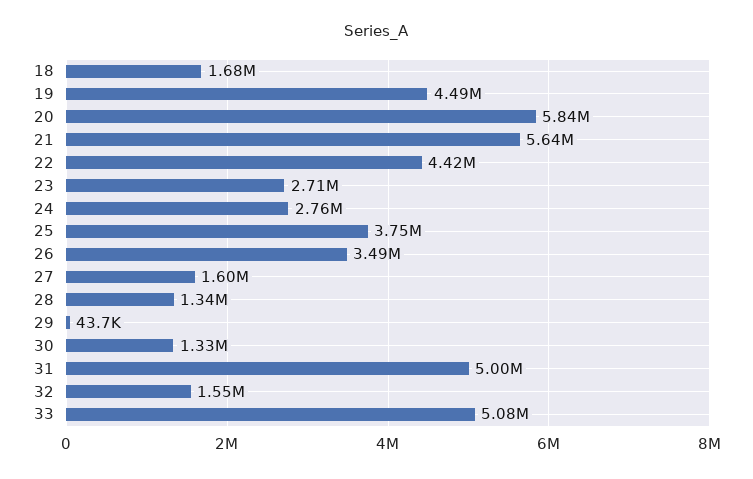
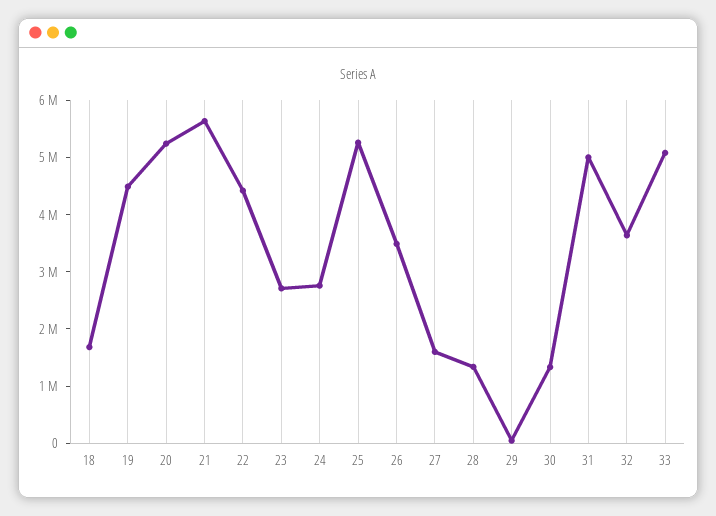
20: 5840000 -> 5200000
25: 3750000 -> 5200000
32: 1550000 -> 3600000

